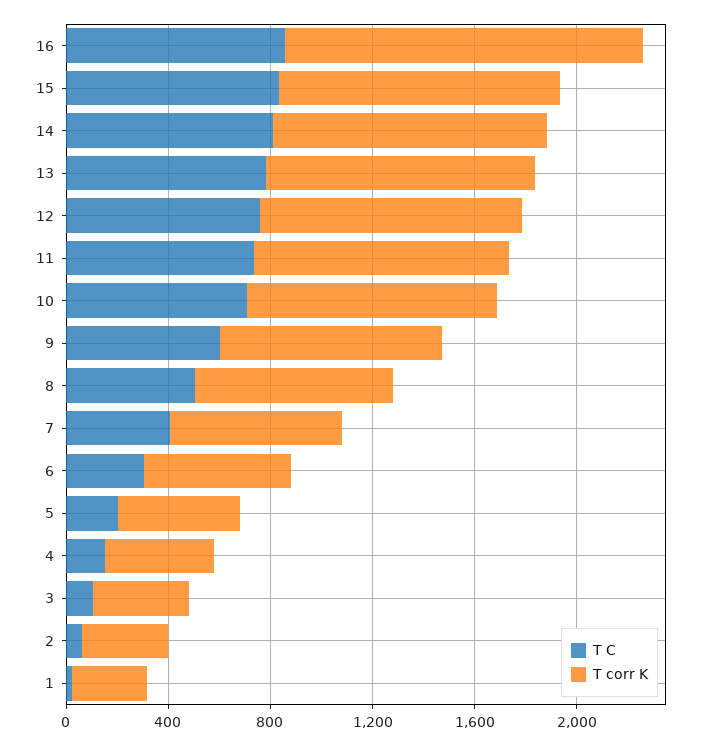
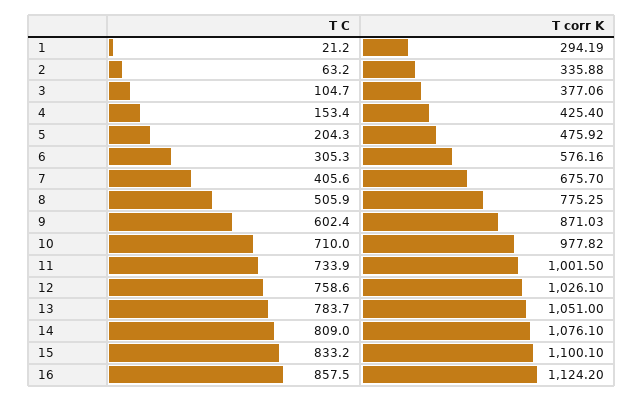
T corr K, 16: 1400 -> 1124.2

